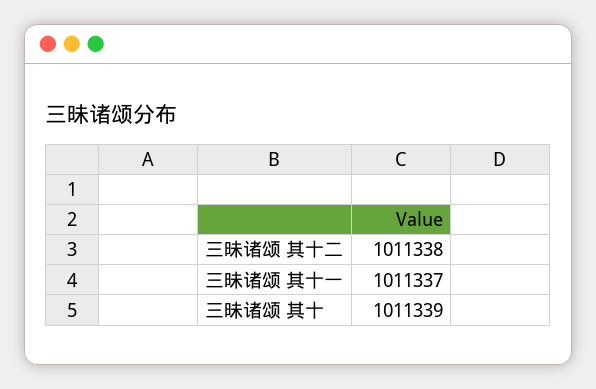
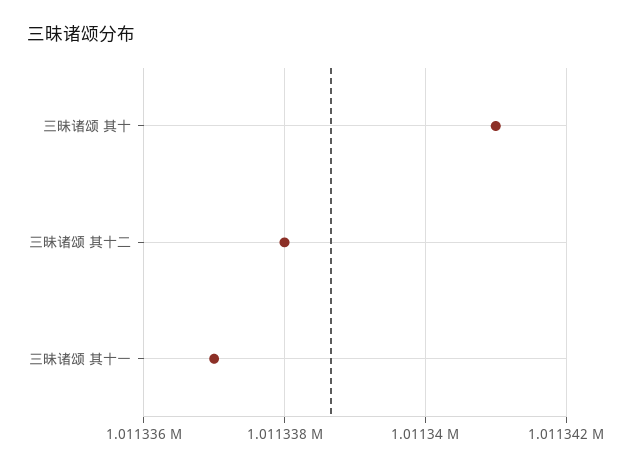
三昧诸颂 其十: 1011339 -> 1011341

